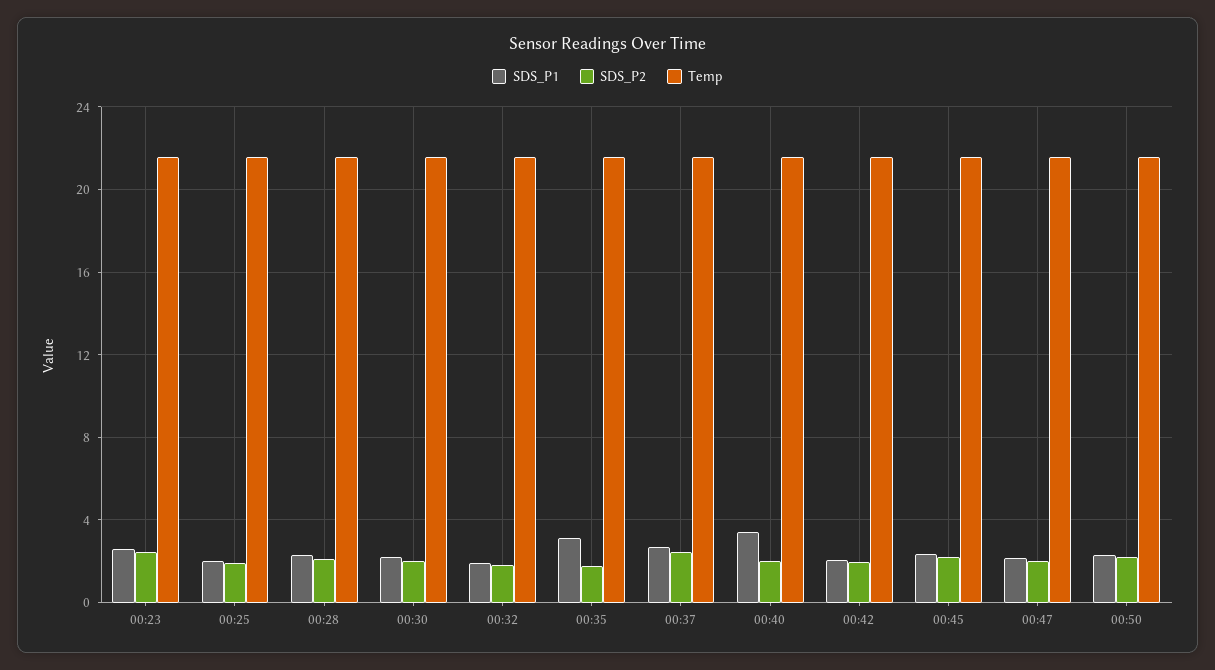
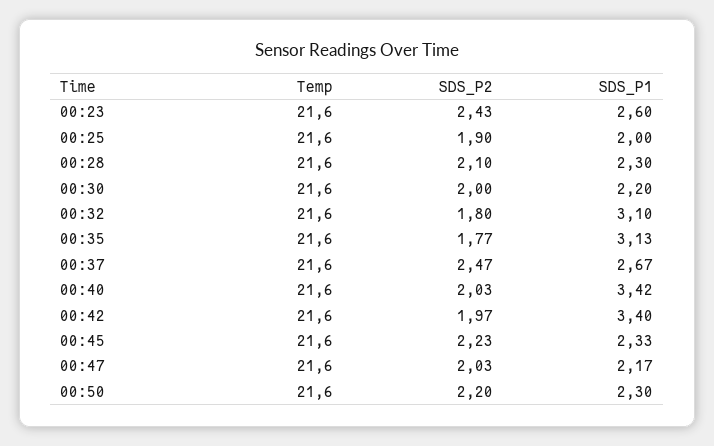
SDS_P1, 00:32: 2 -> 3.1
SDS_P1, 00:42: 2 -> 3.4

